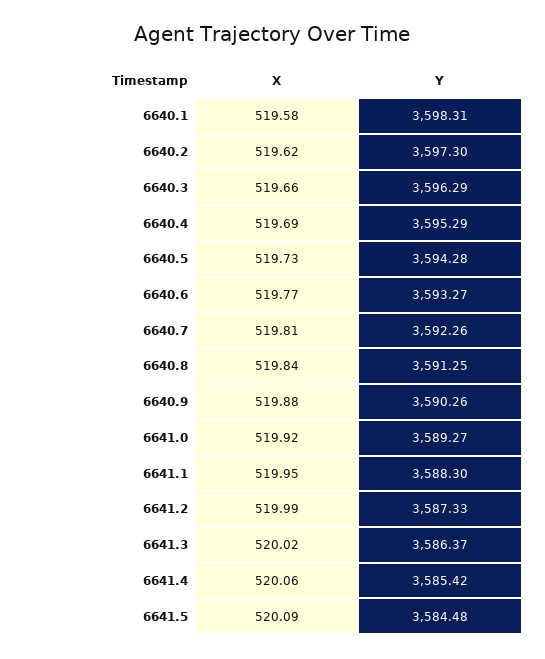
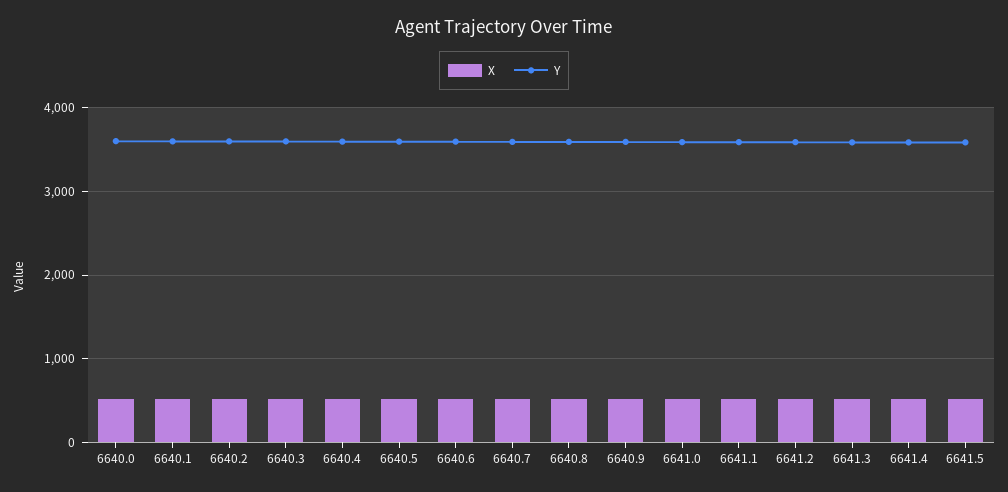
X, 6640.0: none -> 500
Y, 6640.0: none -> 3600

